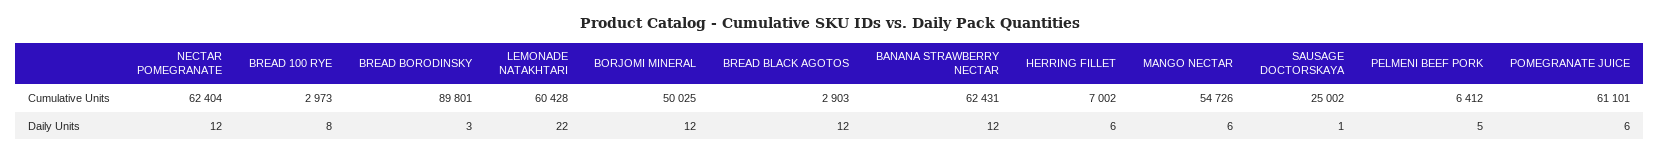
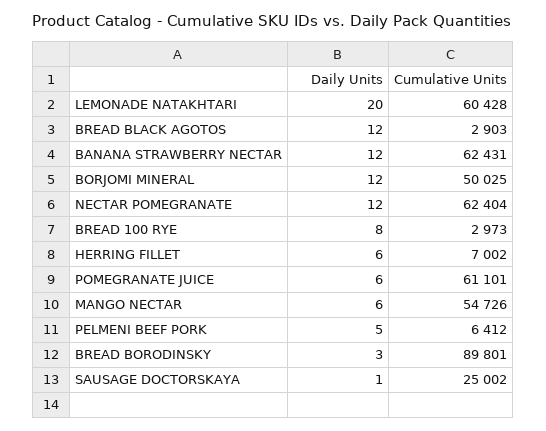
LEMONADE NATAKHTARI, Daily Units: 22 -> 20

